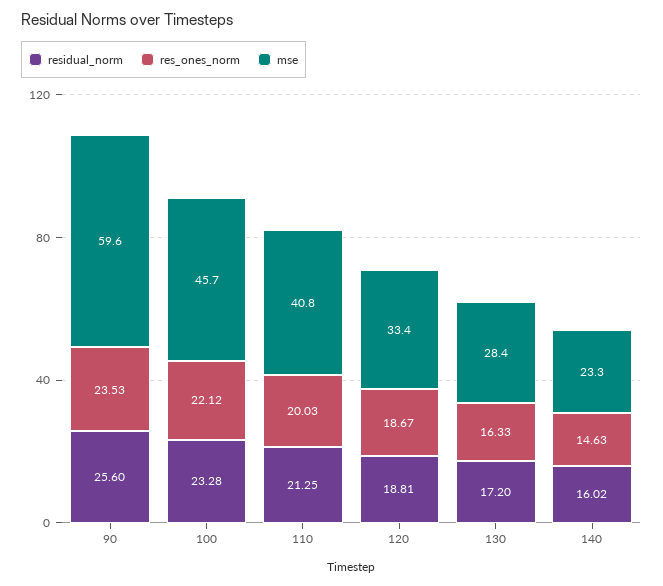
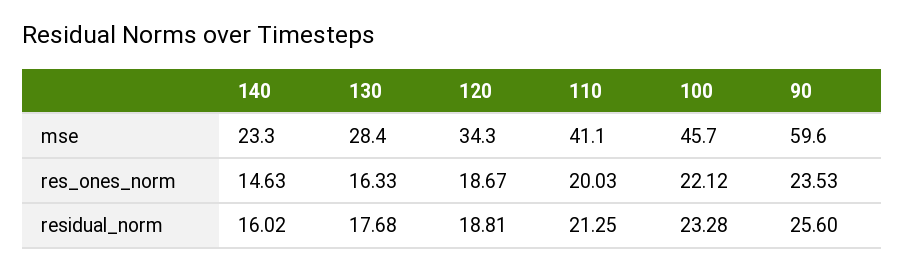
mse, 110: 40.8 -> 41.1
mse, 120: 33.4 -> 34.3
residual_norm, 130: 17.2 -> 17.68

